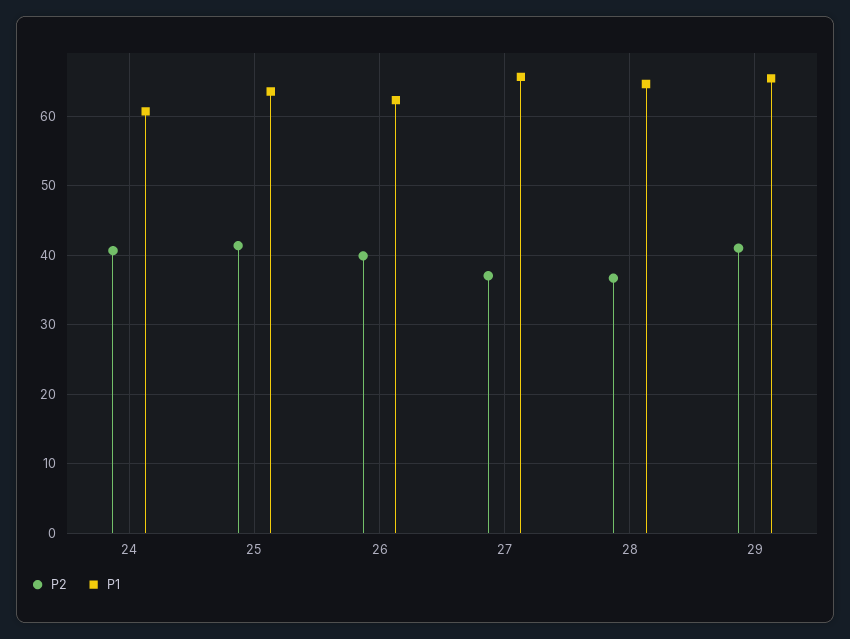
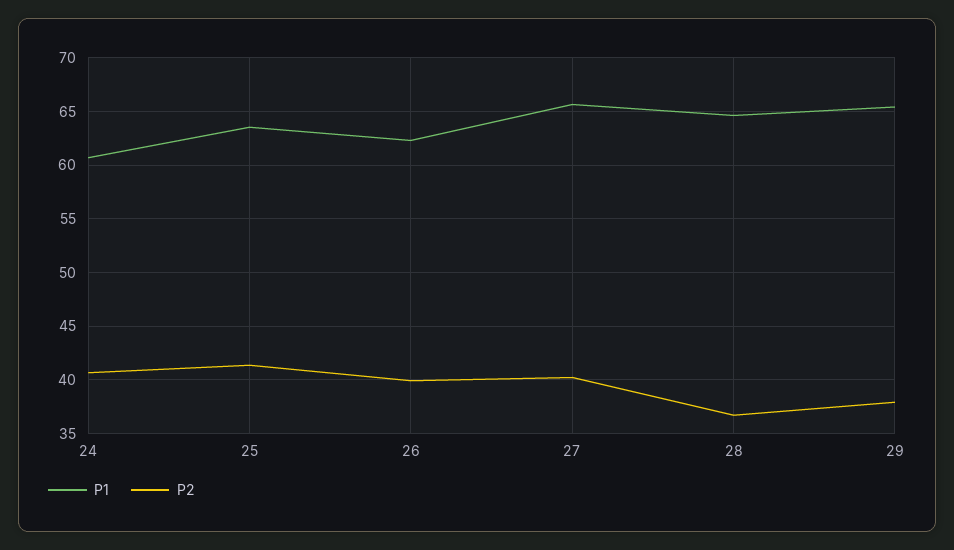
P2, 27: 37 -> 40
P2, 29: 41 -> 38

